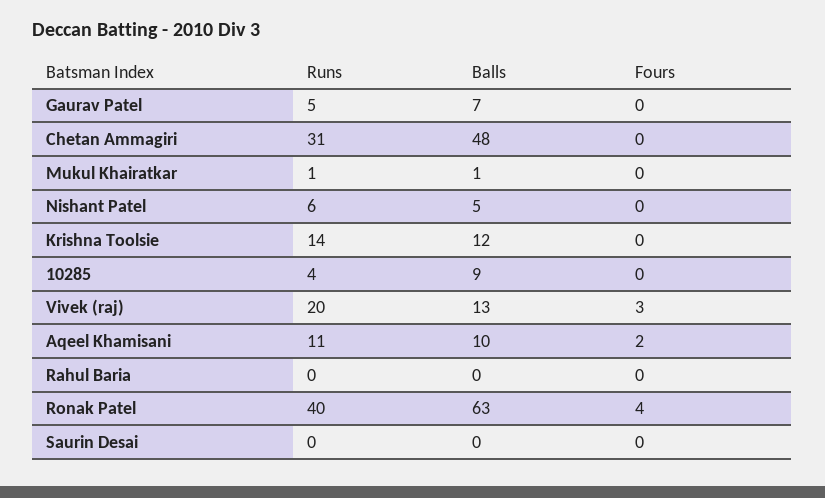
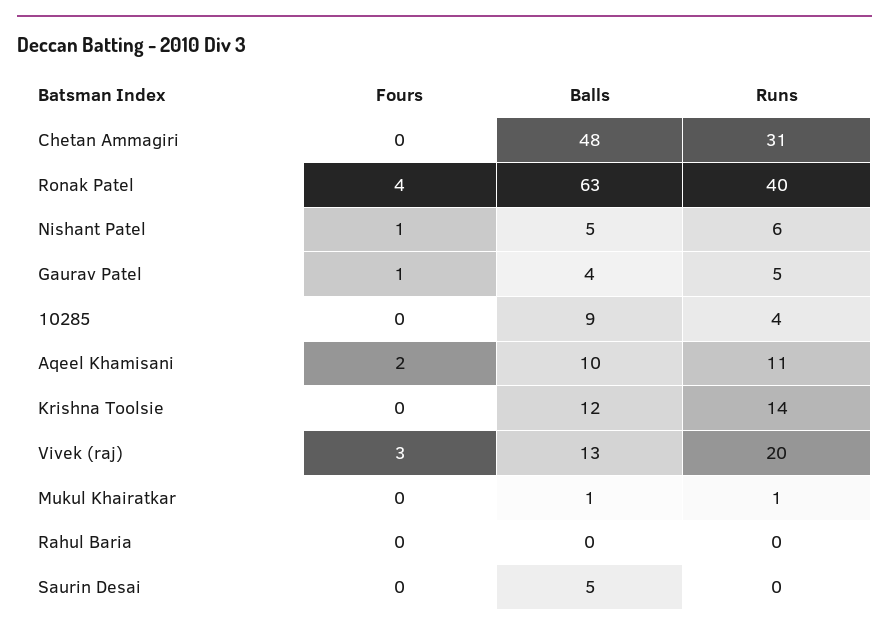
Balls, Gaurav Patel: 7 -> 4
Fours, Gaurav Patel: 0 -> 1
Fours, Nishant Patel: 0 -> 1
Balls, Saurin Desai: 0 -> 5

